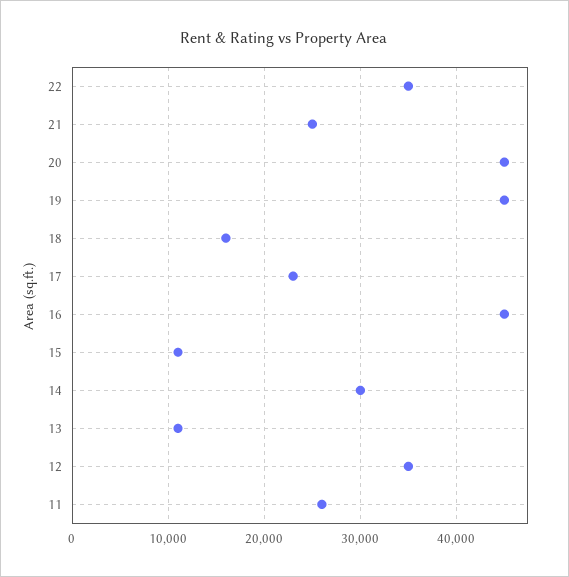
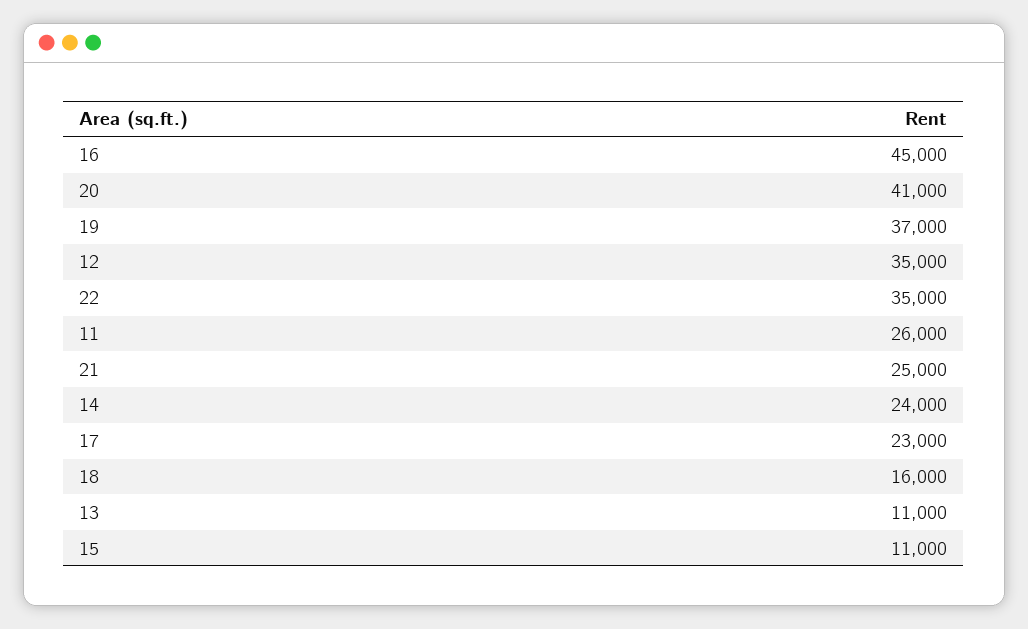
20: 45000 -> 41000
19: 45000 -> 37000
14: 30000 -> 24000

